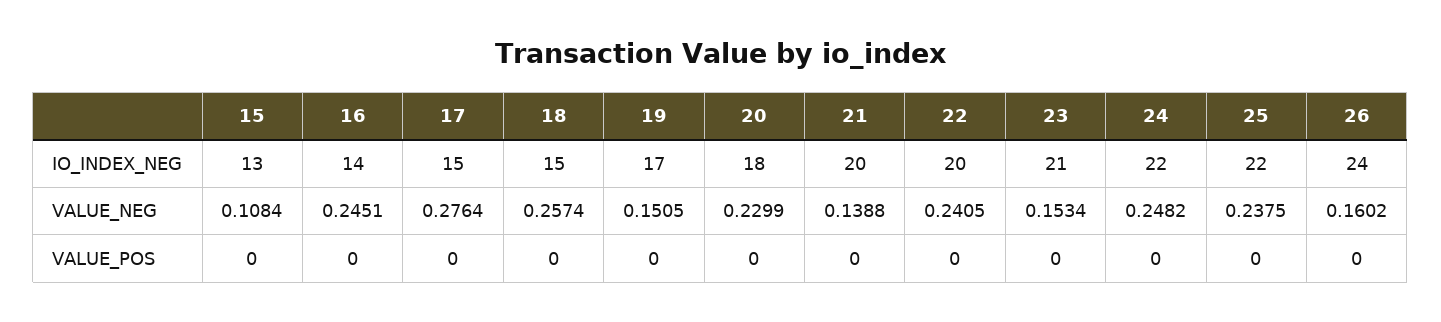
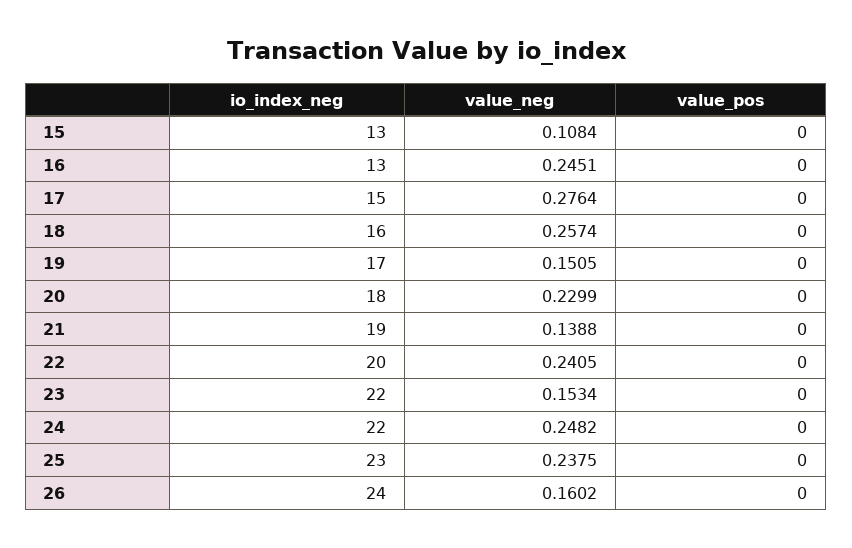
16, IO_INDEX_NEG: 14 -> 13
18, IO_INDEX_NEG: 15 -> 16
21, IO_INDEX_NEG: 20 -> 19
23, IO_INDEX_NEG: 21 -> 22
25, IO_INDEX_NEG: 22 -> 23

